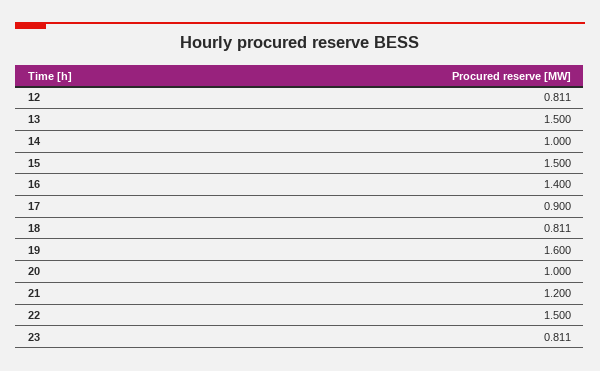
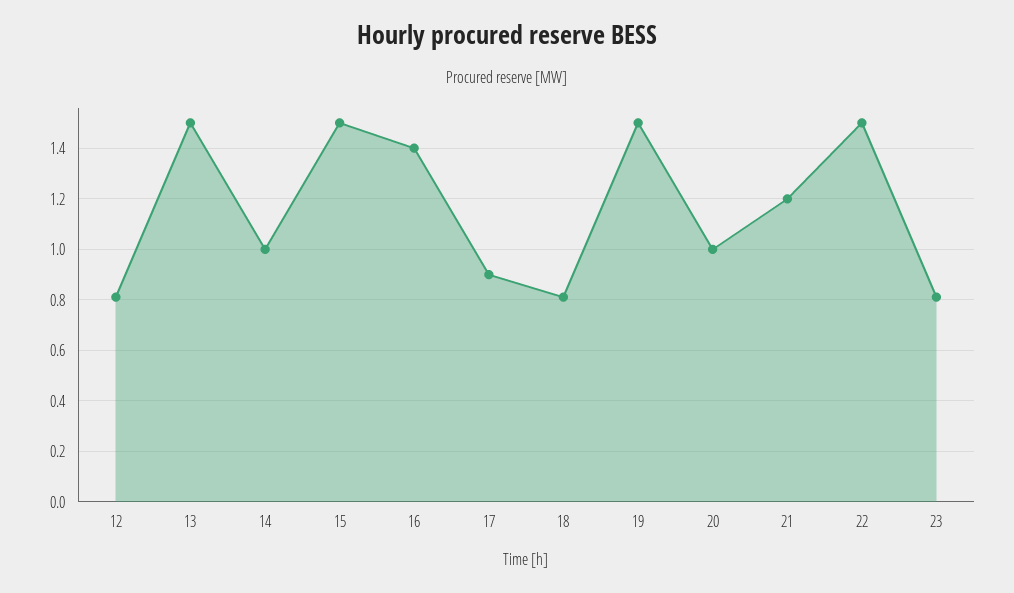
19: 1.6 -> 1.5

